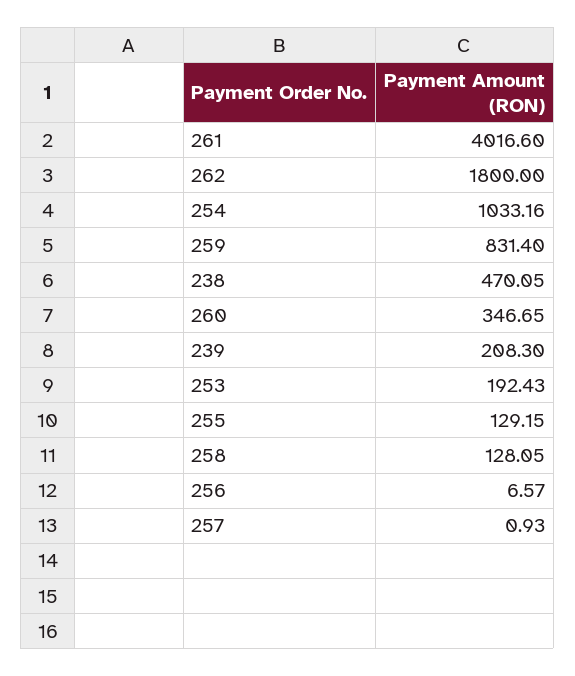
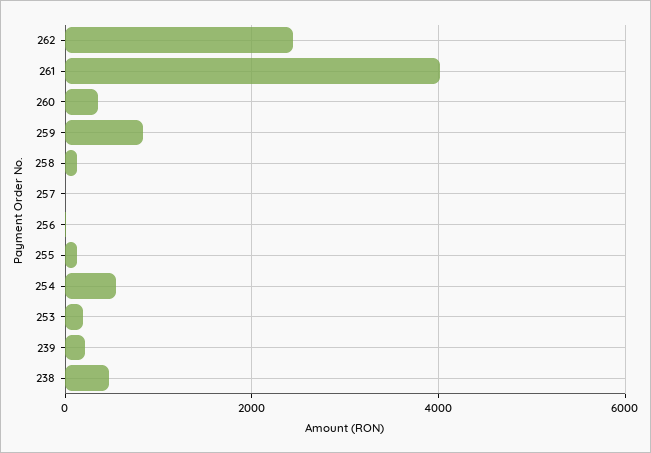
262: 1800 -> 2400
254: 1033.16 -> 600

